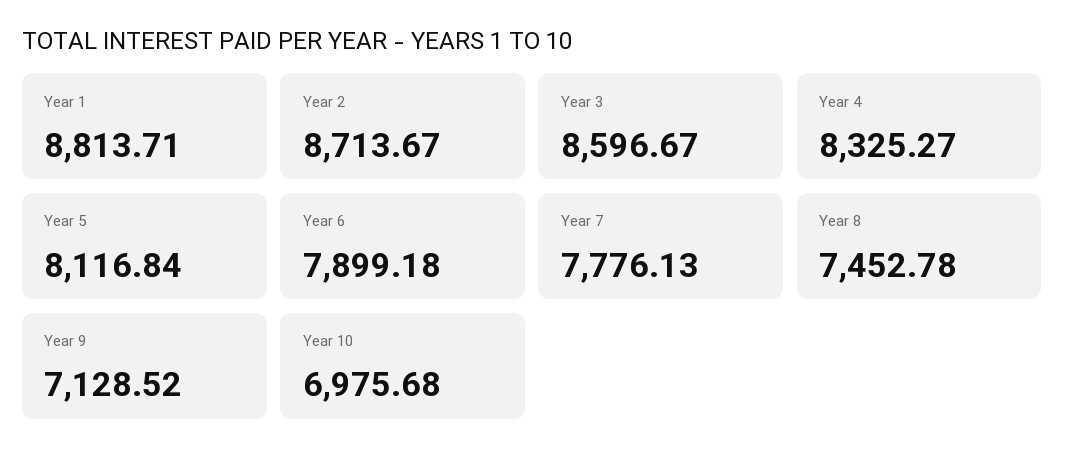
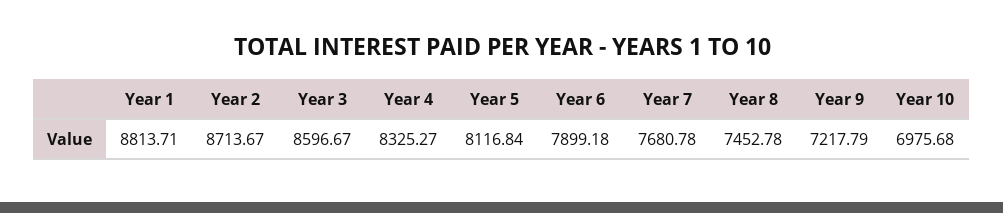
Year 7: 7776.13 -> 7680.78
Year 9: 7128.52 -> 7217.79

